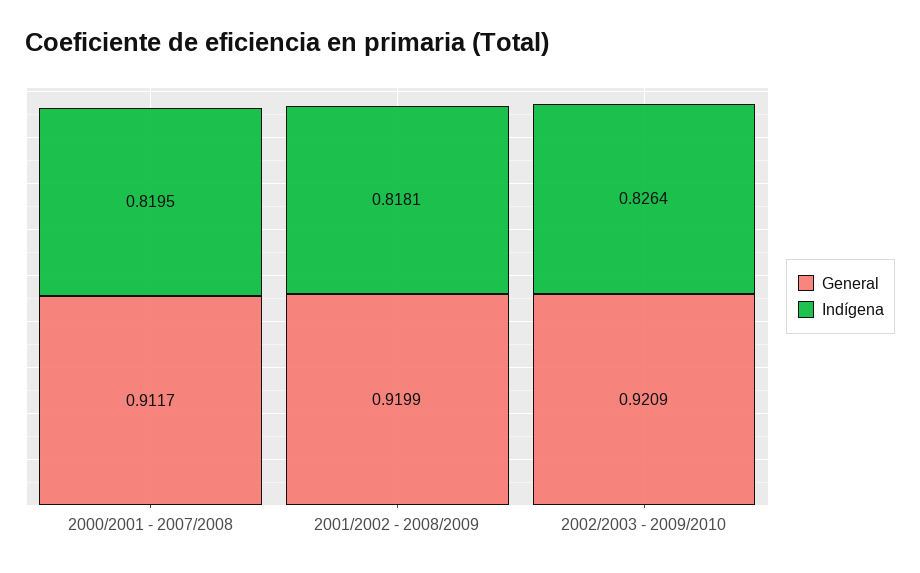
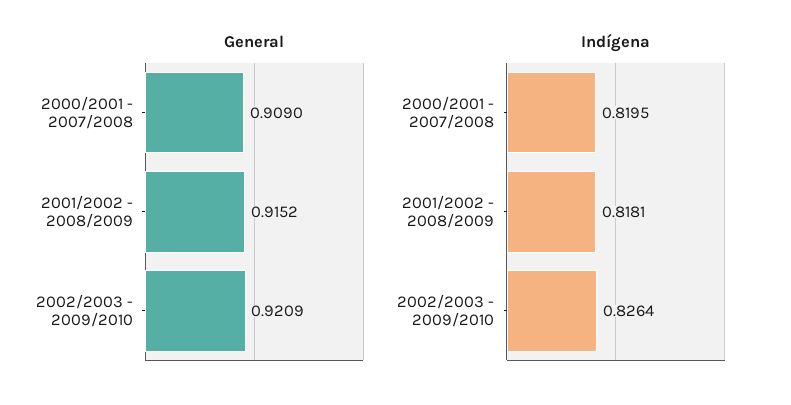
General, 2000/2001 - 2007/2008: 0.9117 -> 0.909
General, 2001/2002 - 2008/2009: 0.9199 -> 0.9152

